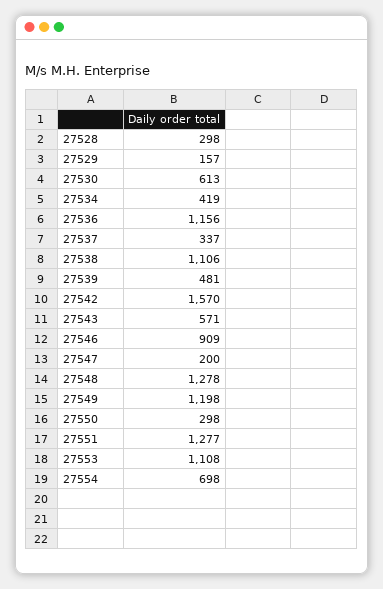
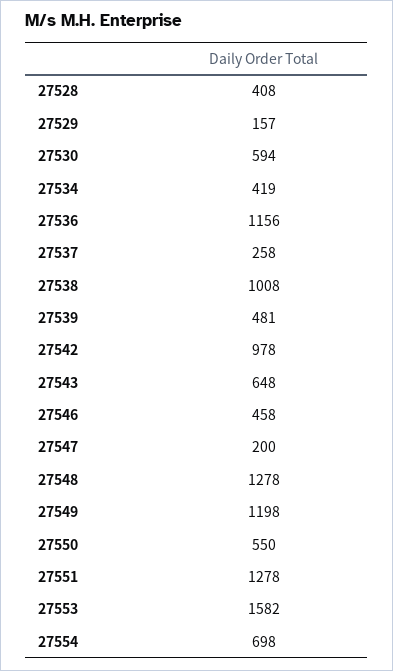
27528: 298 -> 408
27530: 613 -> 594
27537: 337 -> 258
27538: 1106 -> 1008
27542: 1570 -> 978
27543: 571 -> 648
27546: 909 -> 458
27550: 298 -> 550
27551: 1277 -> 1278
27553: 1108 -> 1582

